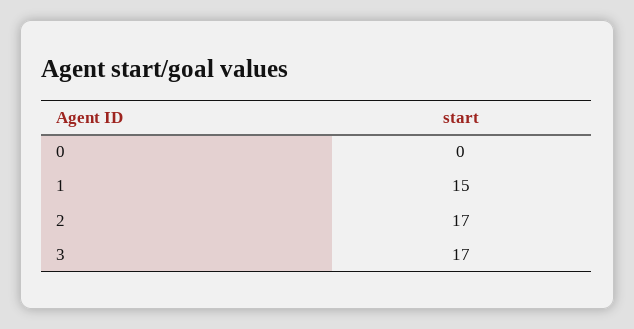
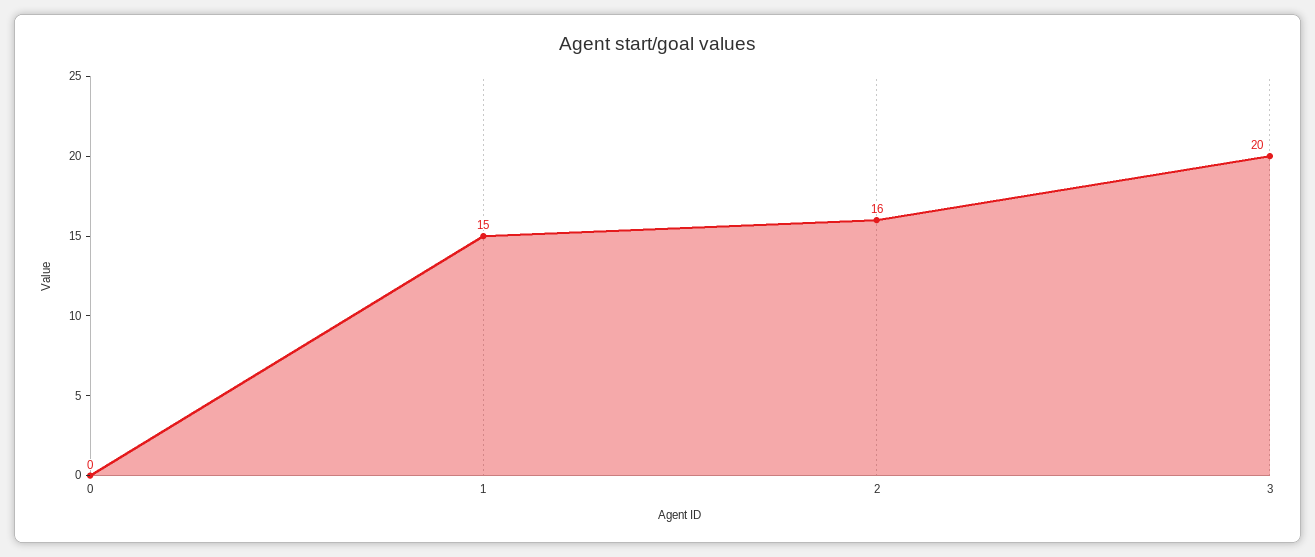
2: 17 -> 16
3: 17 -> 20

